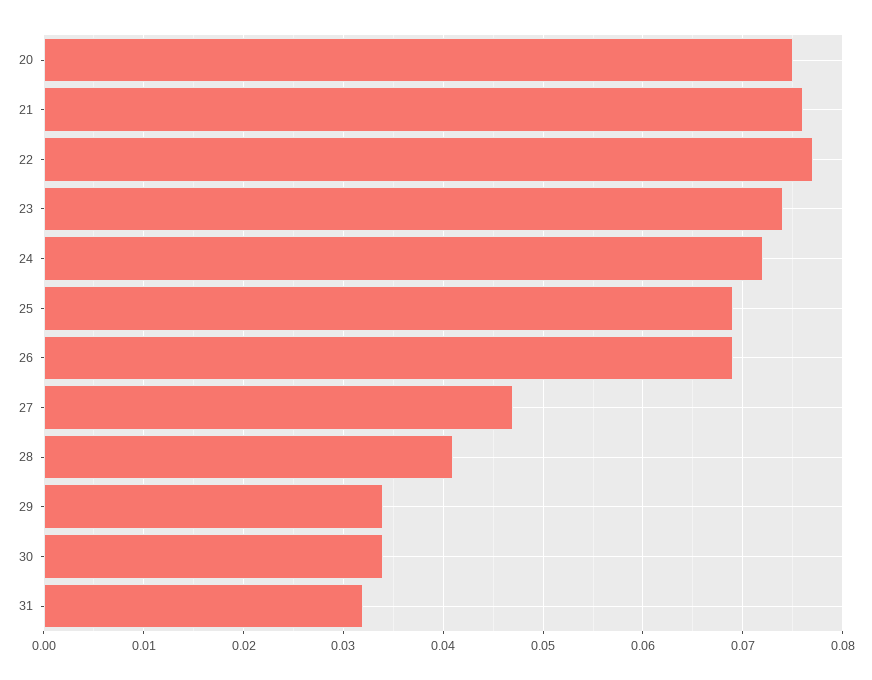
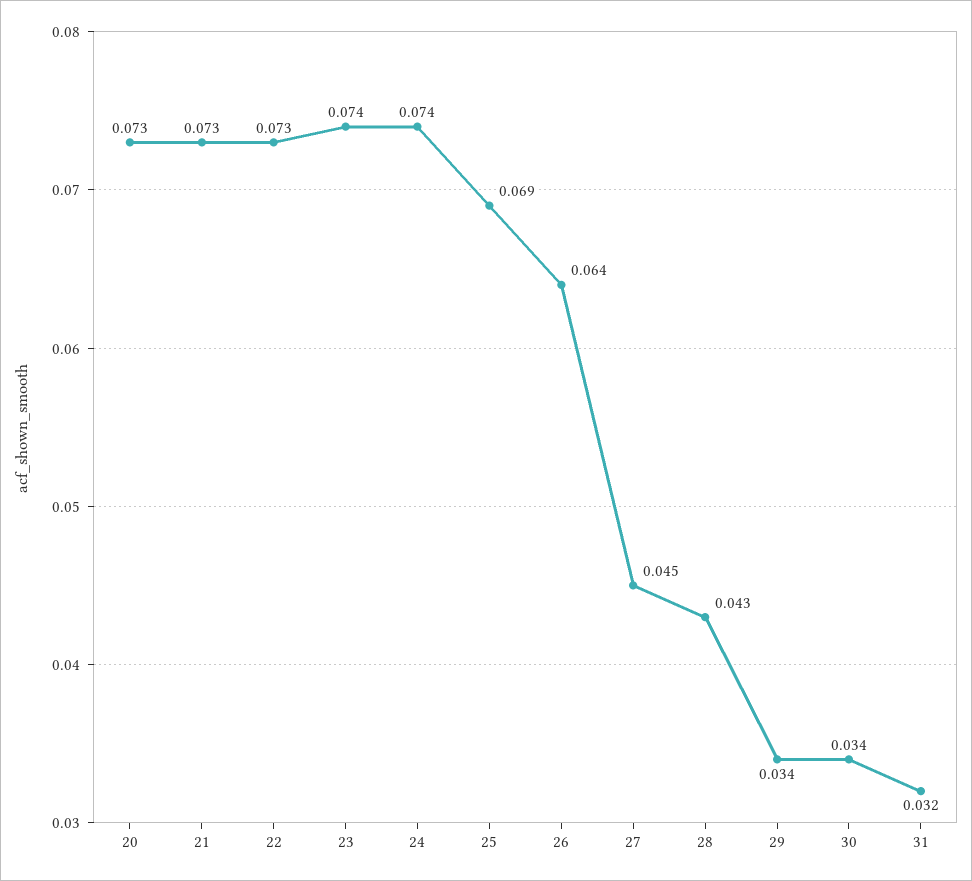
20: 0.075 -> 0.073
21: 0.076 -> 0.073
22: 0.077 -> 0.073
24: 0.072 -> 0.074
26: 0.069 -> 0.064
27: 0.047 -> 0.045
28: 0.041 -> 0.043

